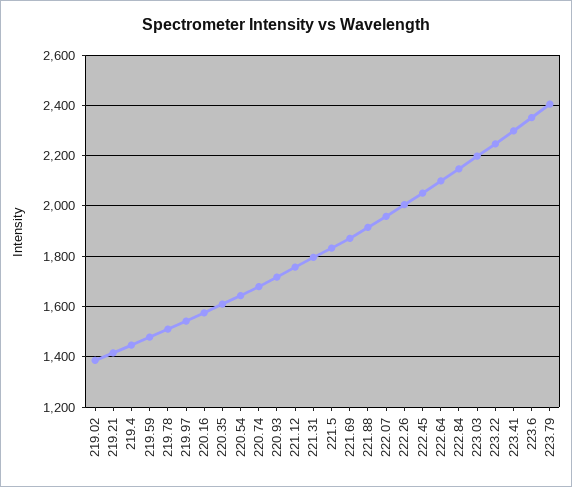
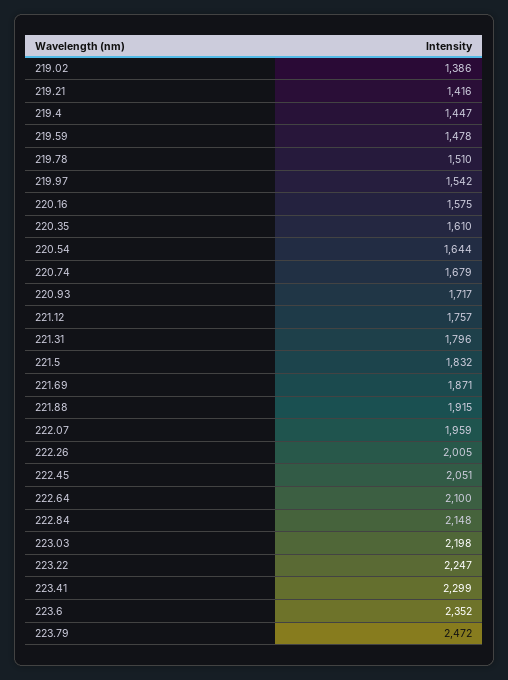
223.79: 2400 -> 2472

